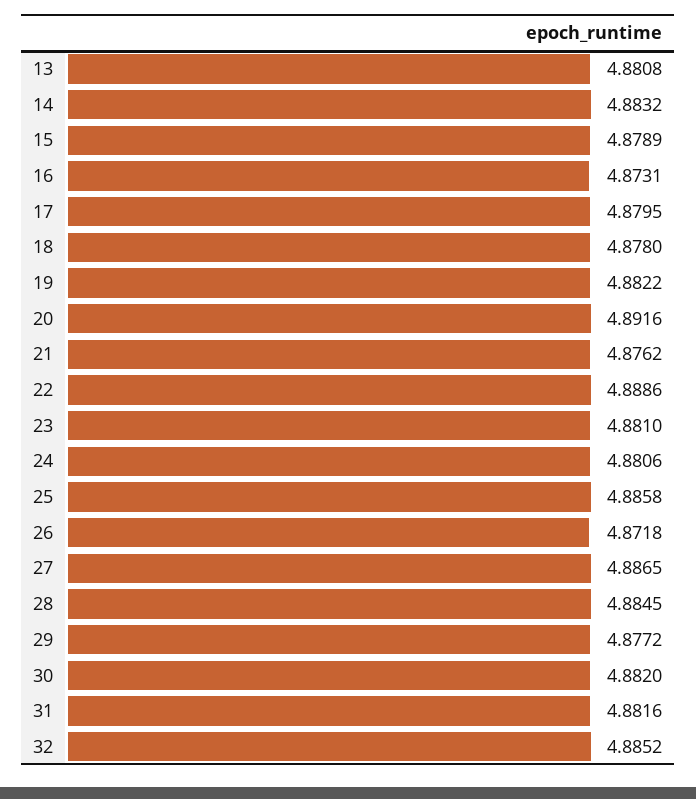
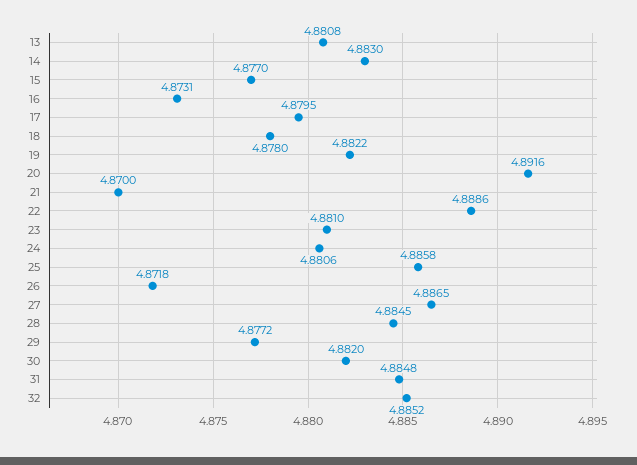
14: 4.8832 -> 4.883
15: 4.8789 -> 4.877
21: 4.8762 -> 4.87
31: 4.8816 -> 4.8848

